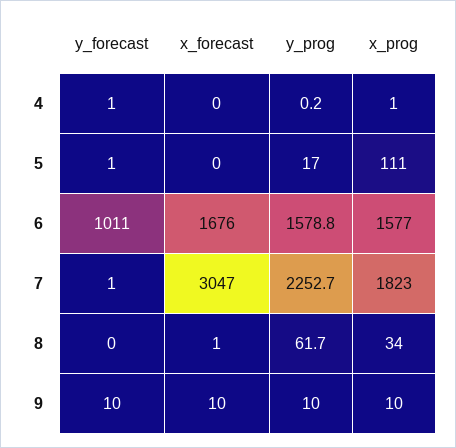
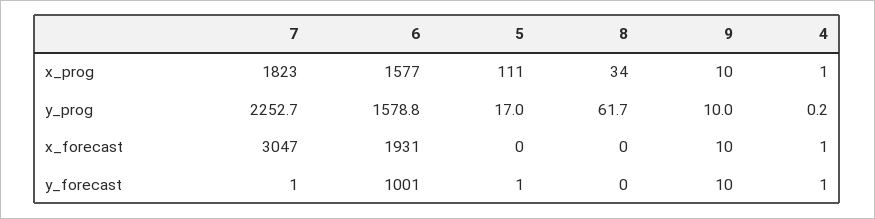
x_forecast, 4: 0 -> 1
y_forecast, 6: 1011 -> 1001
x_forecast, 6: 1676 -> 1931
x_forecast, 8: 1 -> 0

